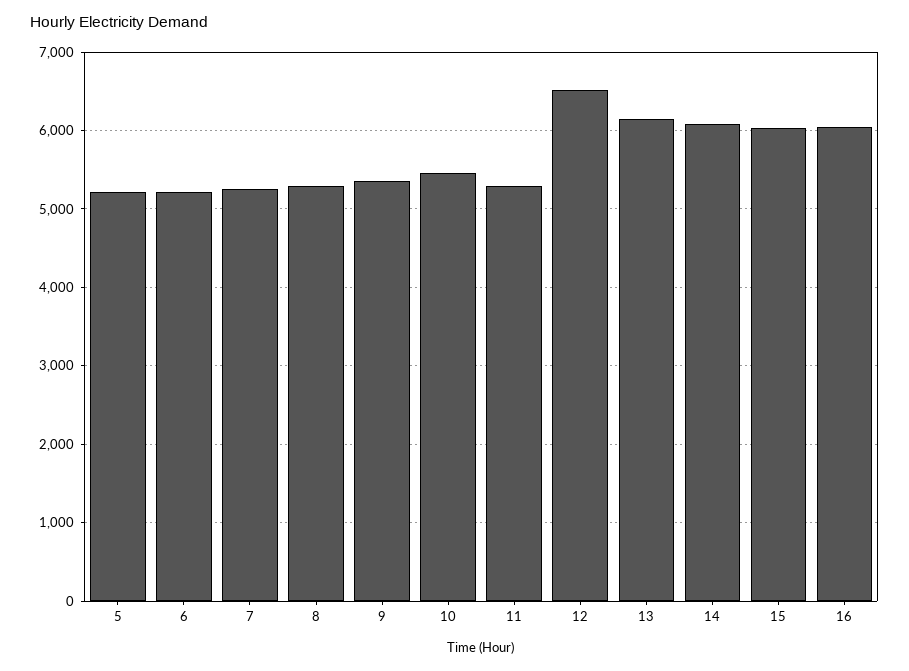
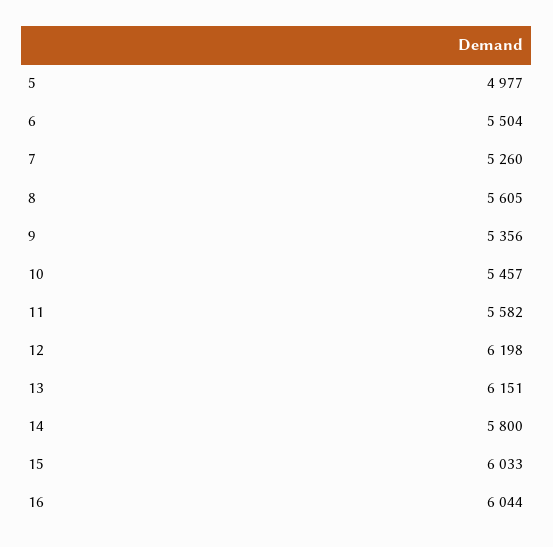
5: 5200 -> 4977
6: 5200 -> 5504
8: 5300 -> 5605
11: 5300 -> 5582
12: 6500 -> 6198
14: 6100 -> 5800

